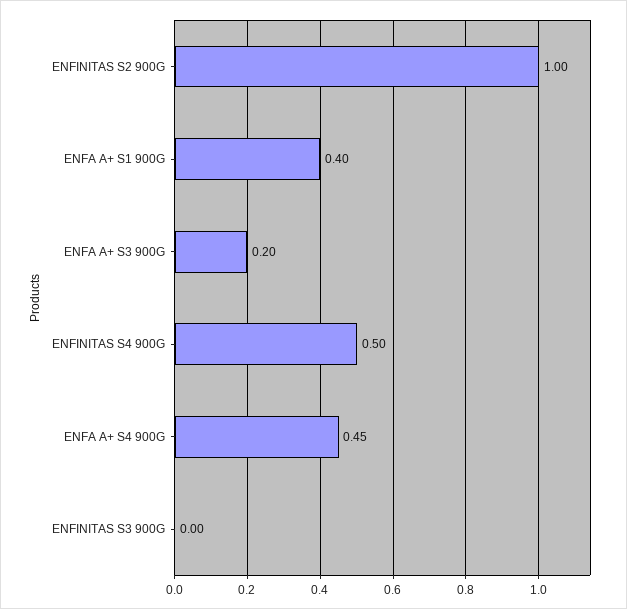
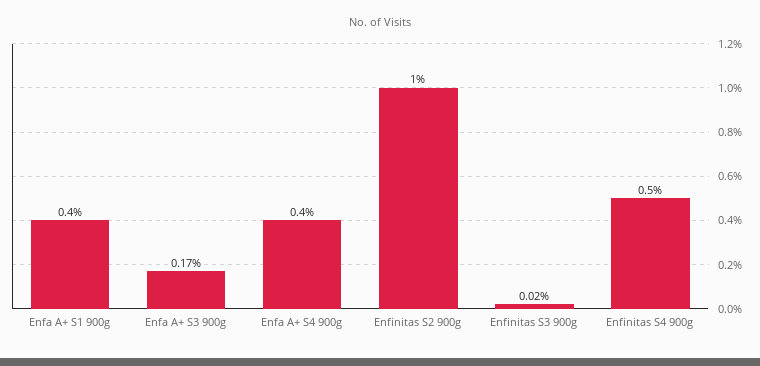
ENFA A+ S3 900G: 0.2 -> 0.17
ENFA A+ S4 900G: 0.45 -> 0.4
ENFINITAS S3 900G: 0 -> 0.02

